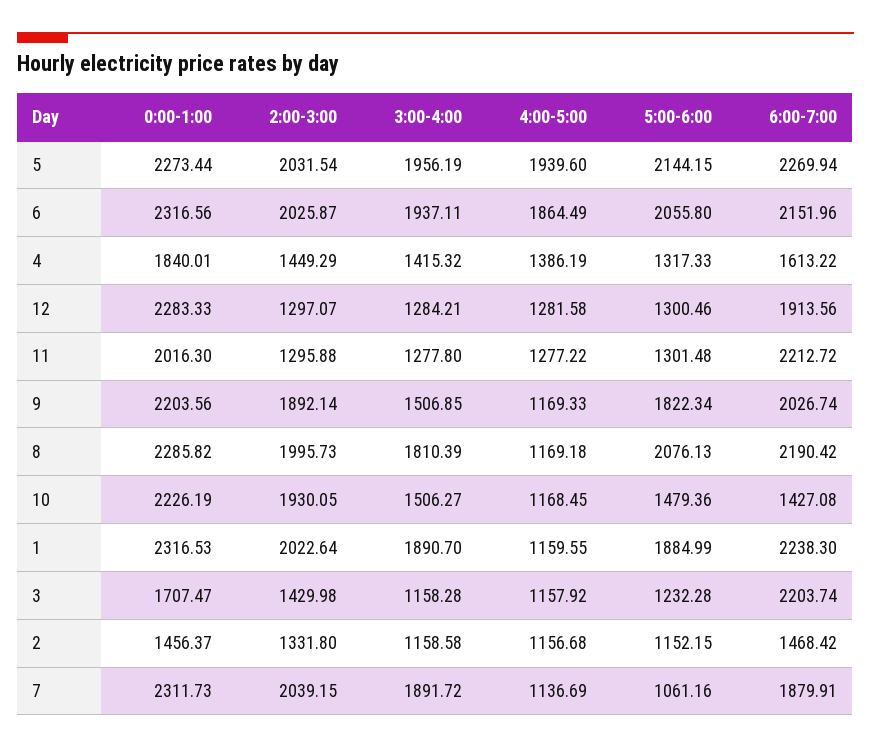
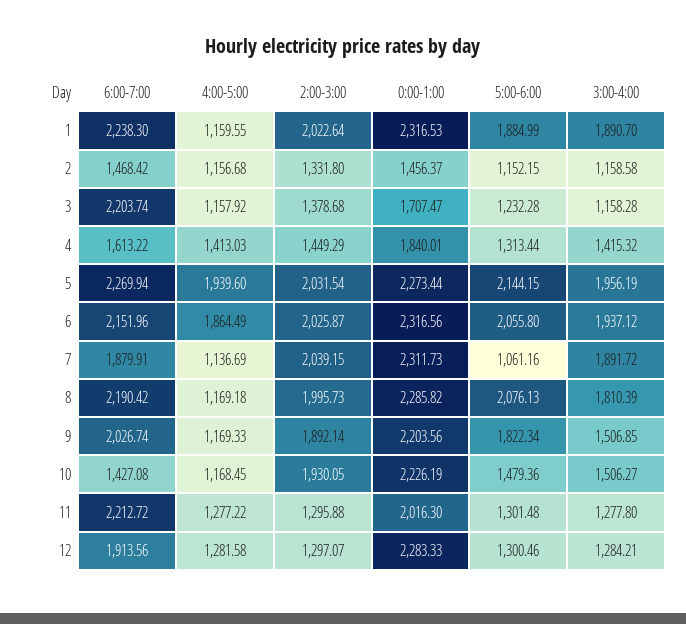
3:00-4:00, 6: 1937.11 -> 1937.12
4:00-5:00, 4: 1386.19 -> 1413.03
5:00-6:00, 4: 1317.33 -> 1313.44
2:00-3:00, 3: 1429.98 -> 1378.68

